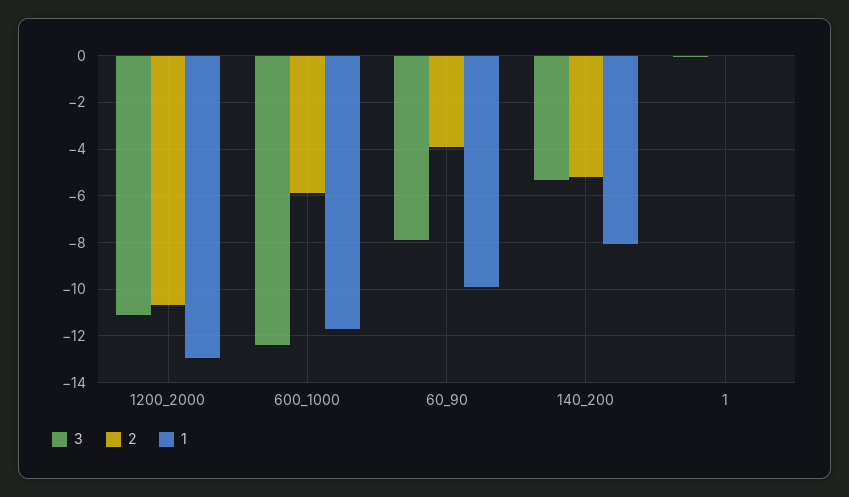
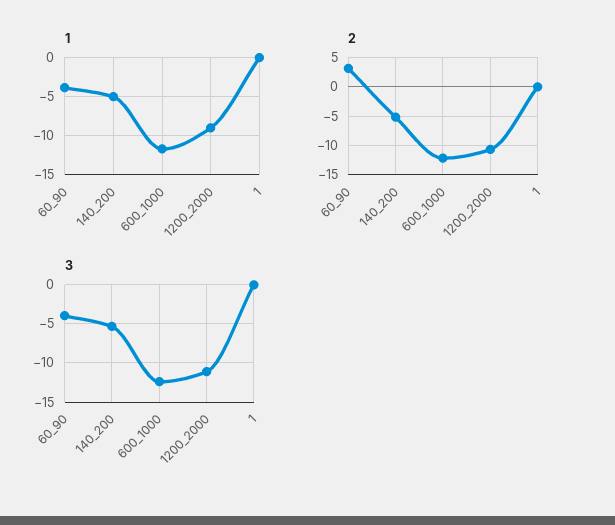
1, 1200_2000: -13 -> -9
2, 600_1000: -6 -> -12.5
3, 60_90: -8 -> -4
2, 60_90: -4 -> 2.5
1, 60_90: -10 -> -4
1, 140_200: -8 -> -5

